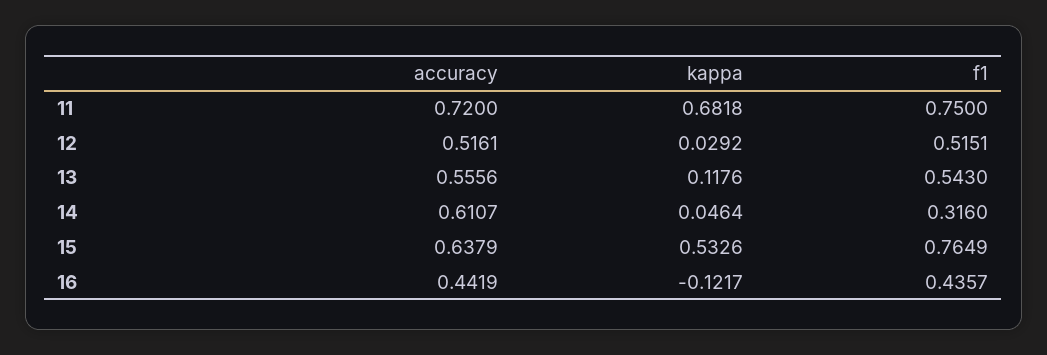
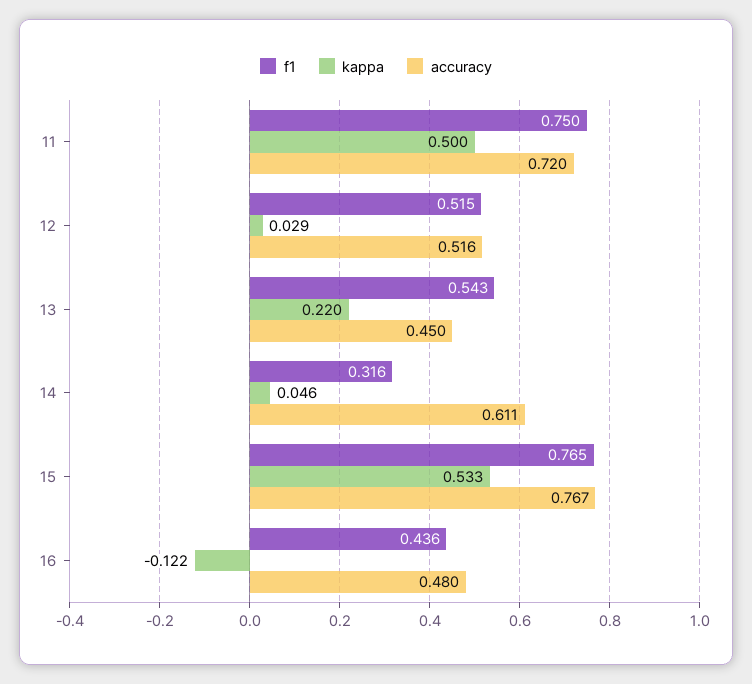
kappa, 11: 0.6818 -> 0.5
accuracy, 13: 0.5556 -> 0.45
kappa, 13: 0.1176 -> 0.22
accuracy, 15: 0.6379 -> 0.767
accuracy, 16: 0.4419 -> 0.48

